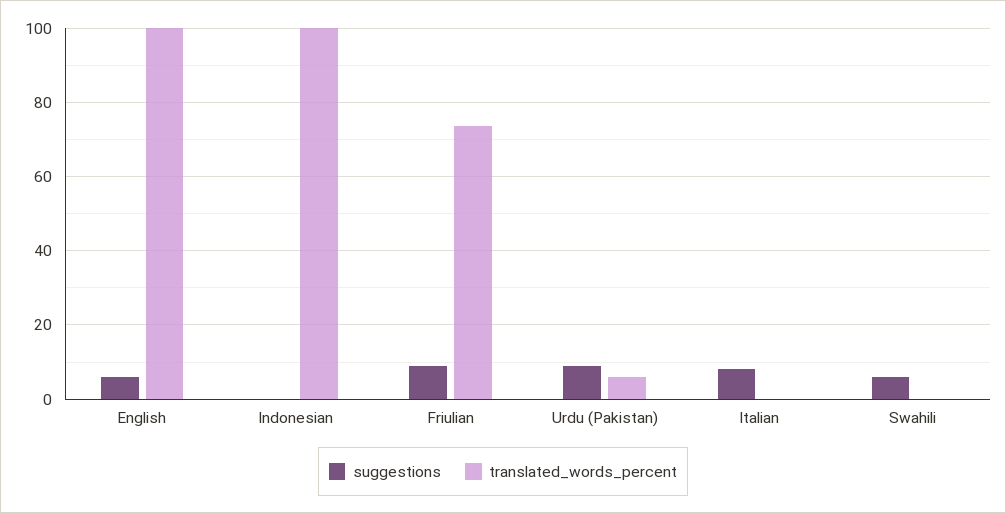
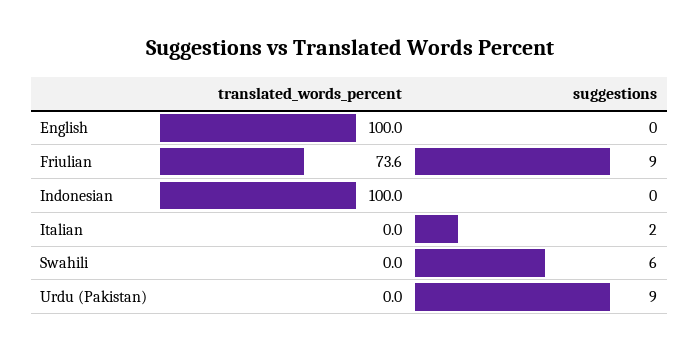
suggestions, English: 6 -> 0
translated_words_percent, Urdu (Pakistan): 6 -> 0
suggestions, Italian: 8 -> 2

